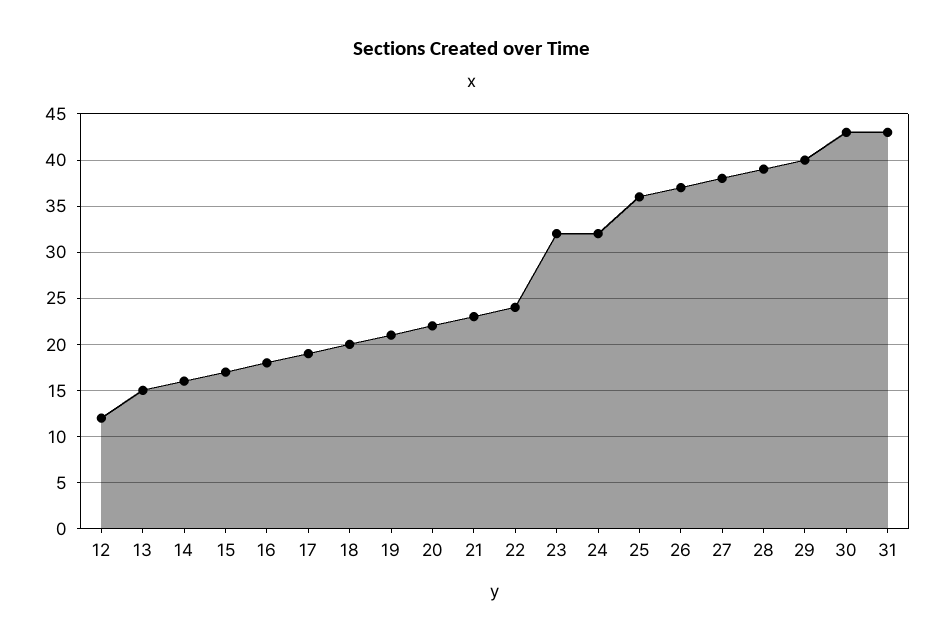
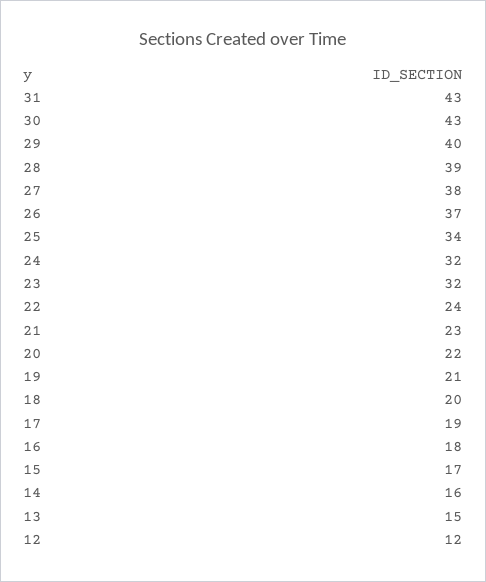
25: 36 -> 34

